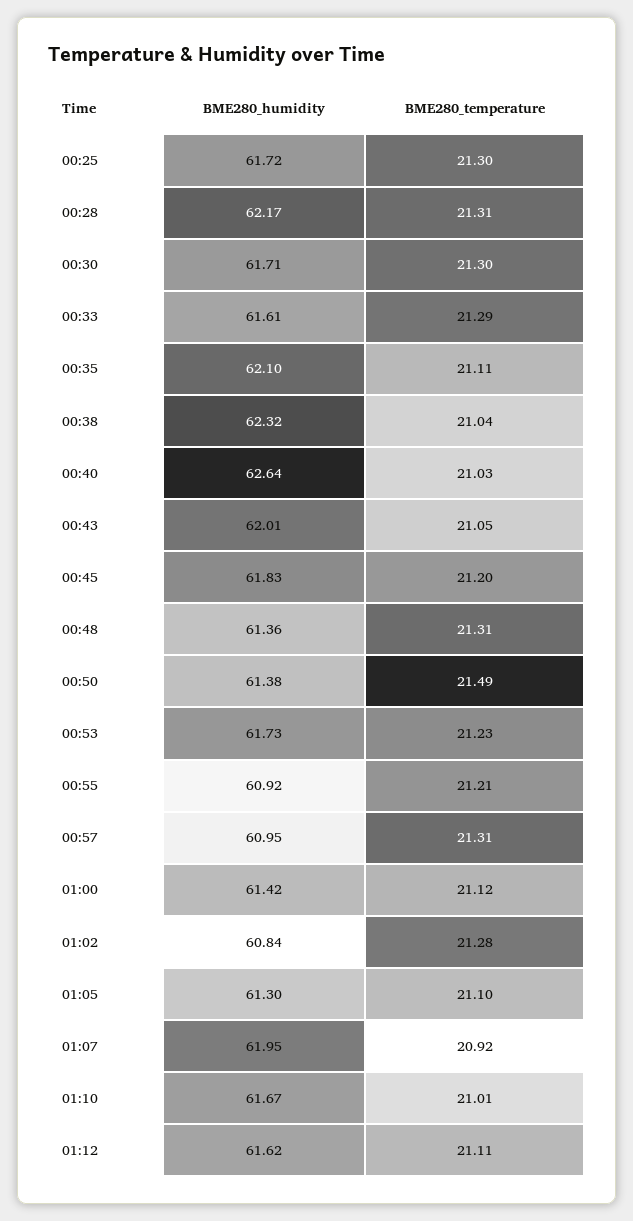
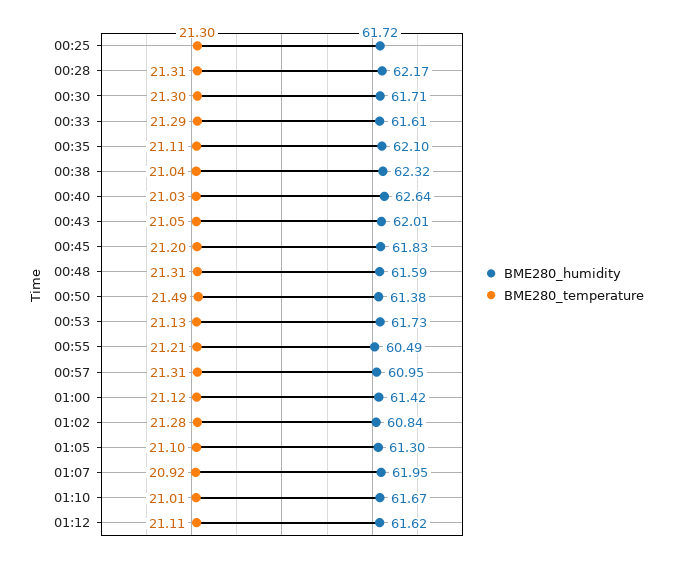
BME280_humidity, 00:48: 61.36 -> 61.59
BME280_temperature, 00:53: 21.23 -> 21.13
BME280_humidity, 00:55: 60.92 -> 60.49

